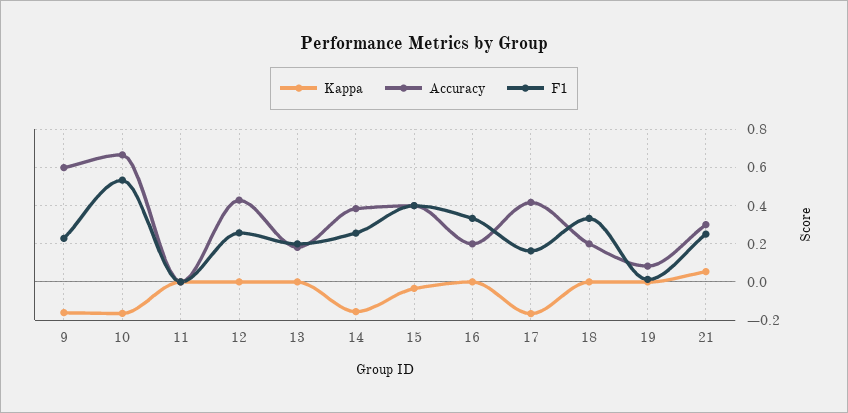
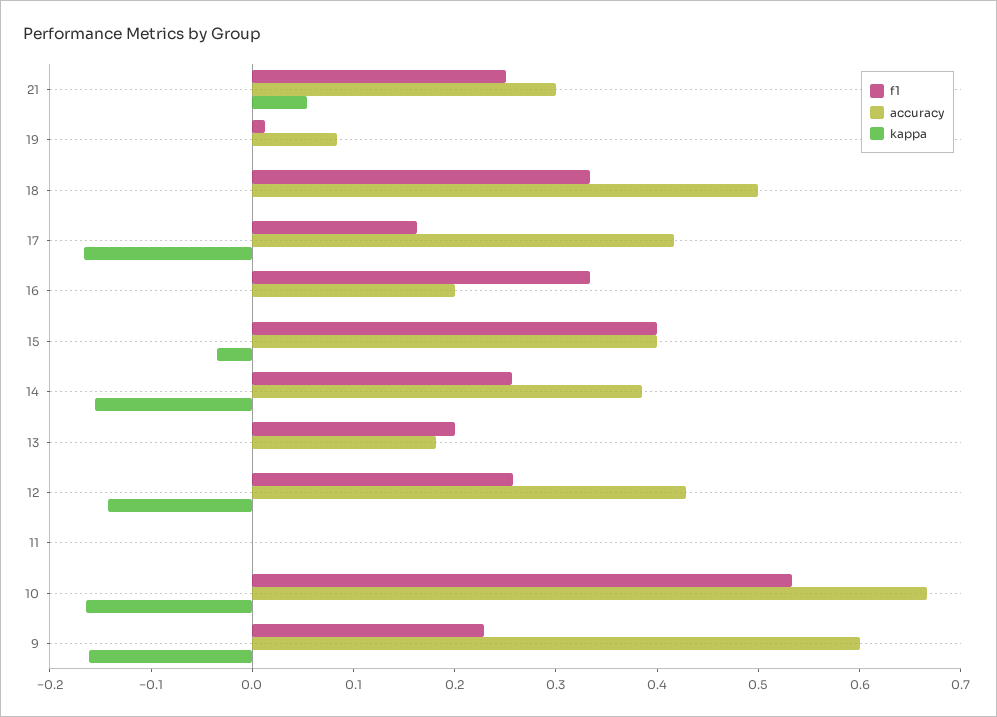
Kappa, 12: 0 -> -0.14
Accuracy, 18: 0.2 -> 0.5

